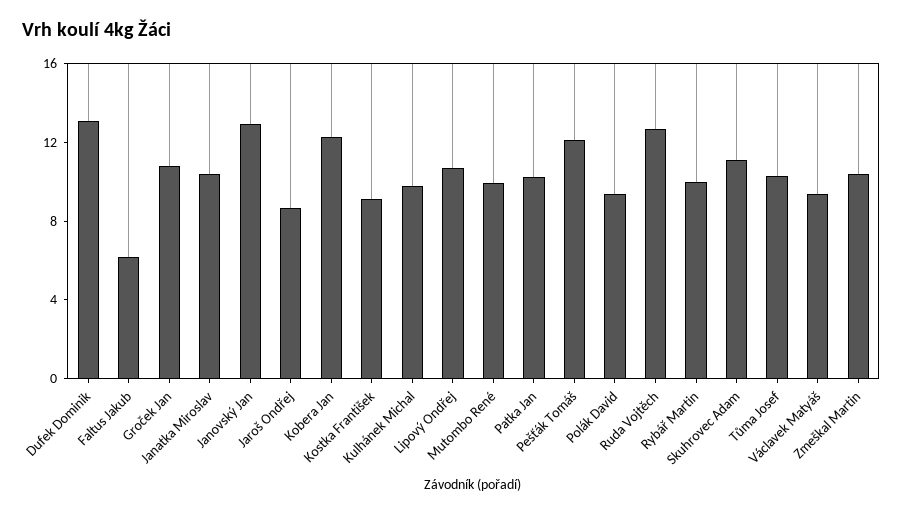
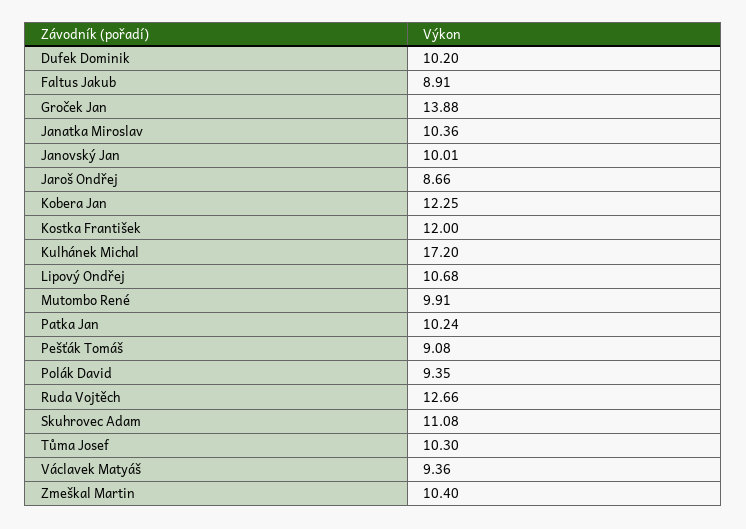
Dufek Dominik: 13 -> 10.2
Faltus Jakub: 6 -> 8.91
Groček Jan: 11 -> 13.88
Janovský Jan: 13 -> 10.01
Kostka František: 9 -> 12
Kulhánek Michal: 10 -> 17.2
Pešťák Tomáš: 12 -> 9.08
Rybář Martin: 10 -> none

